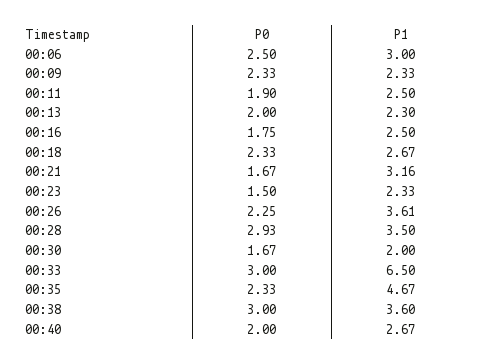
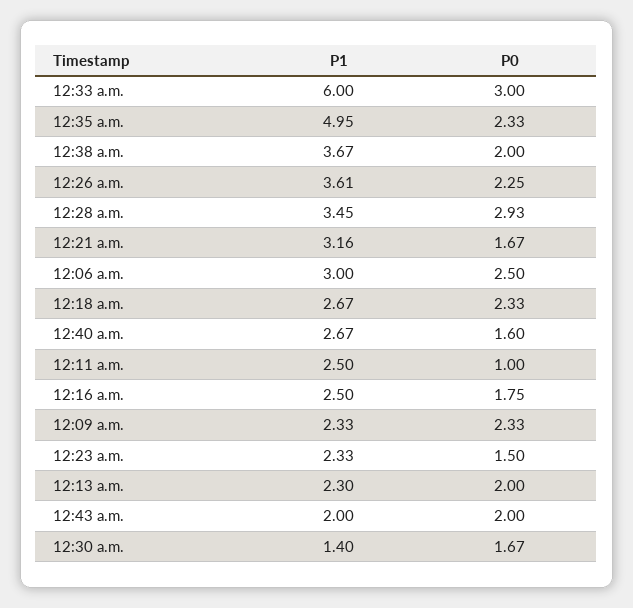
P0, 00:11: 1.9 -> 1
P1, 00:28: 3.5 -> 3.45
P1, 00:30: 2 -> 1.4
P1, 00:33: 6.5 -> 6
P1, 00:35: 4.67 -> 4.95
P0, 00:38: 3 -> 2
P1, 00:38: 3.6 -> 3.67
P0, 00:40: 2 -> 1.6
P1, 12:43 a.m.: none -> 2
P0, 12:43 a.m.: none -> 2

